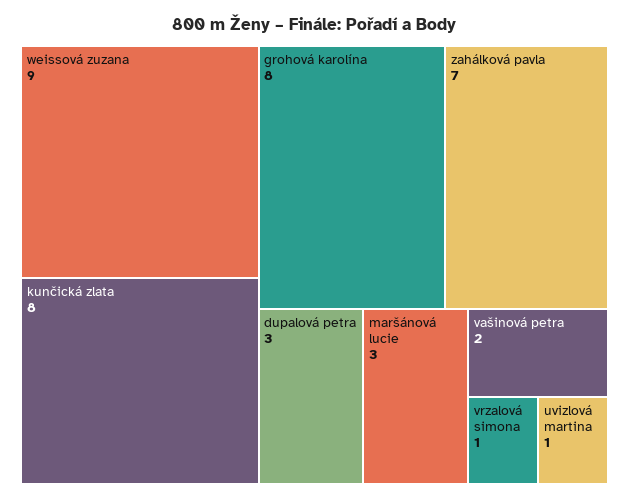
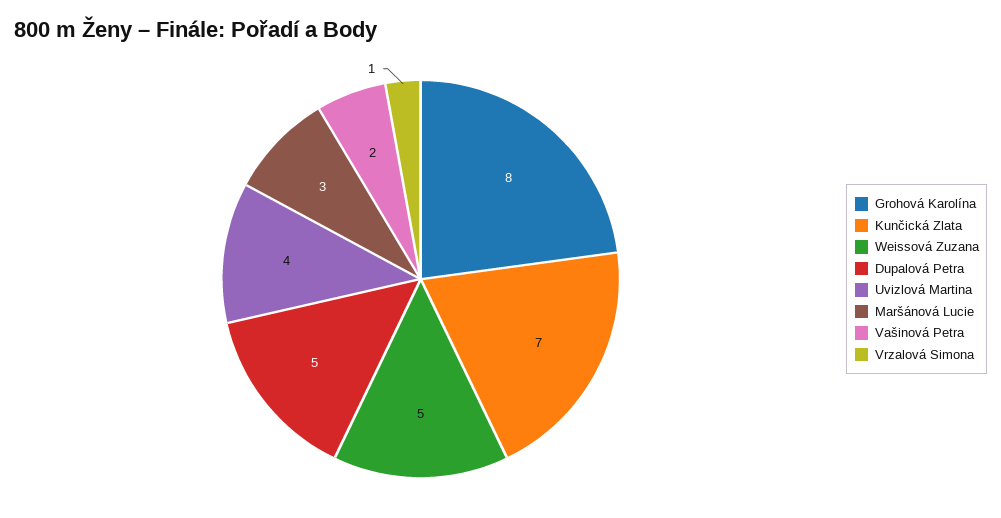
weissová zuzana: 9 -> 5
kunčická zlata: 8 -> 7
zahálková pavla: 7 -> none
dupalová petra: 3 -> 5
uvizlová martina: 1 -> 4

